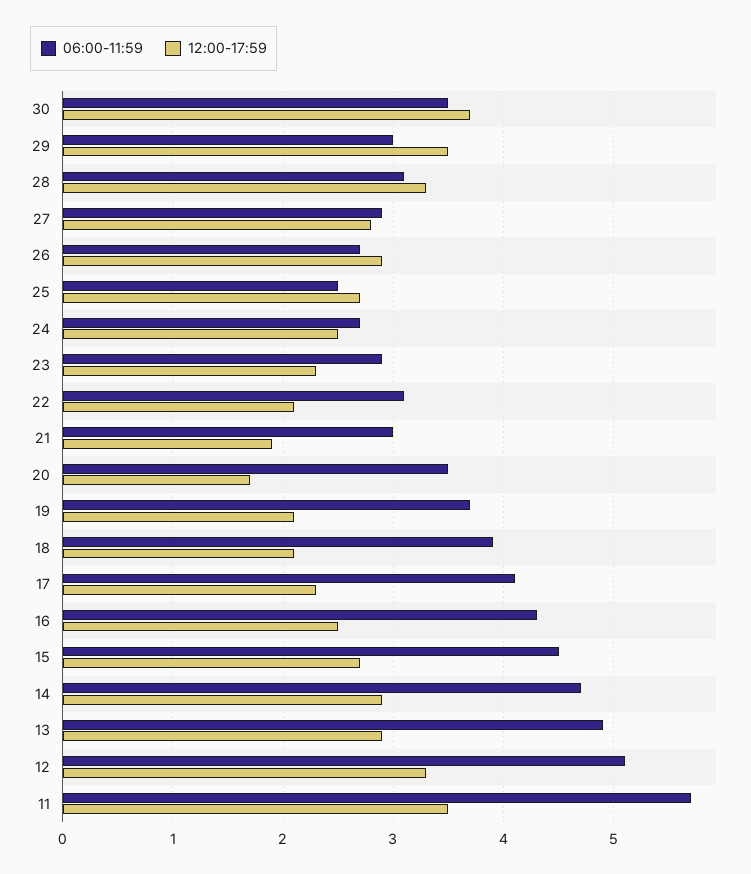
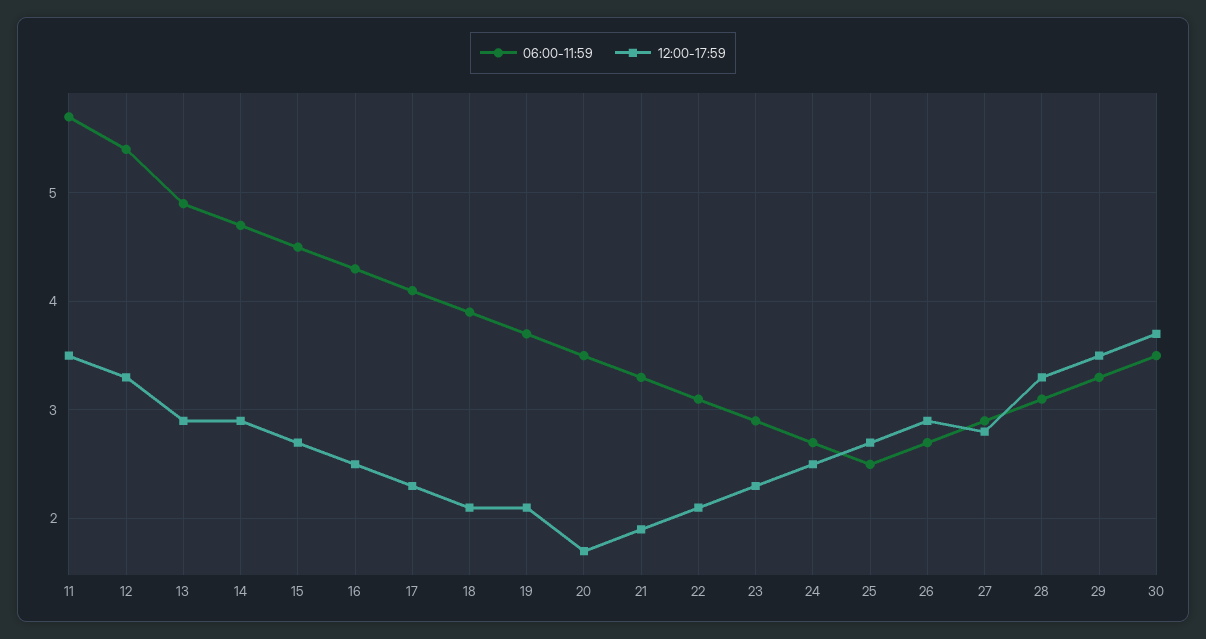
06:00-11:59, 29: 3 -> 3.3
06:00-11:59, 21: 3 -> 3.3
06:00-11:59, 12: 5.1 -> 5.4

